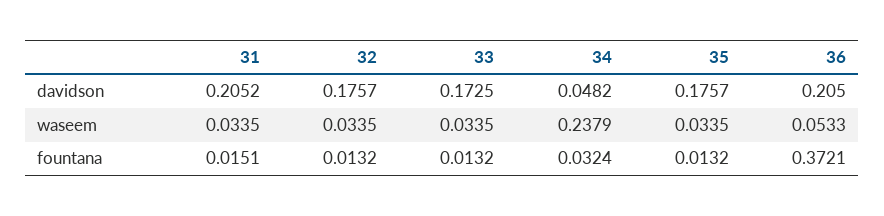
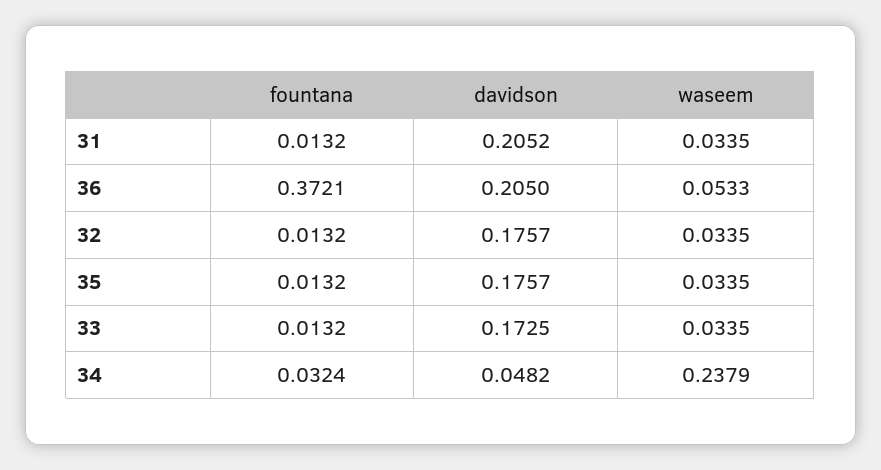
31, fountana: 0.0151 -> 0.0132

